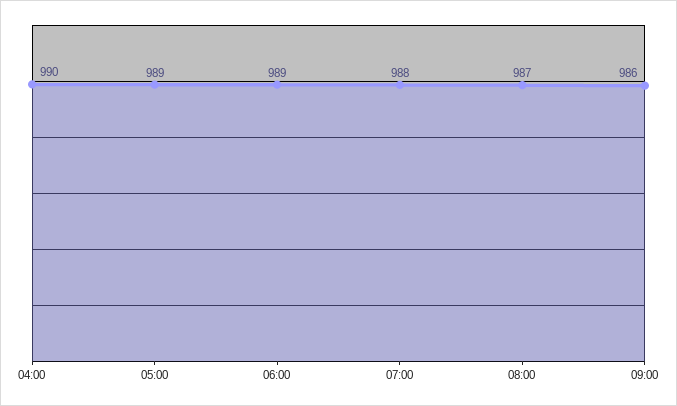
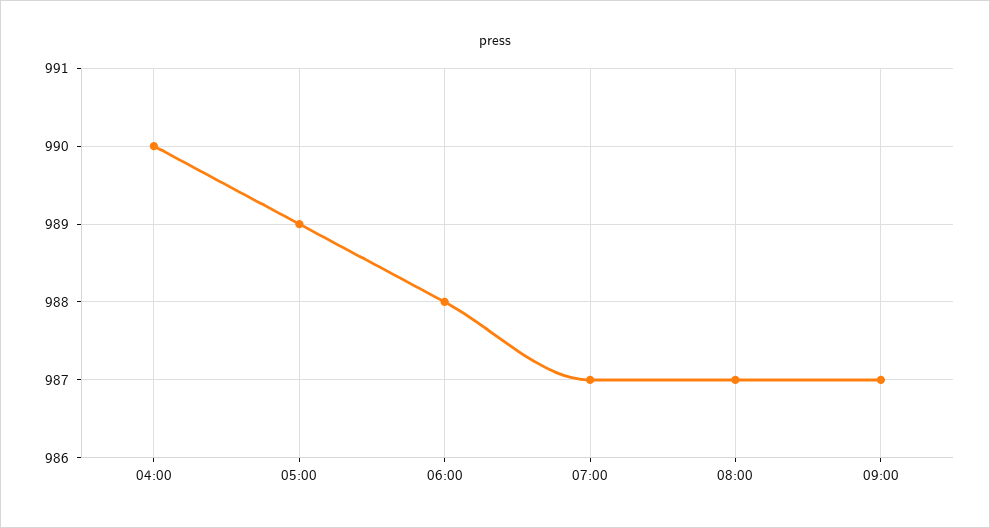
06:00: 989 -> 988
07:00: 988 -> 987
09:00: 986 -> 987

